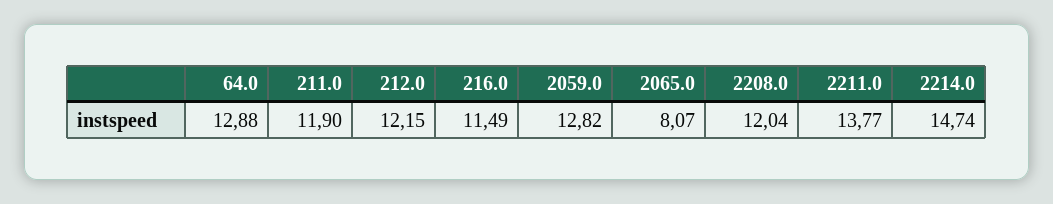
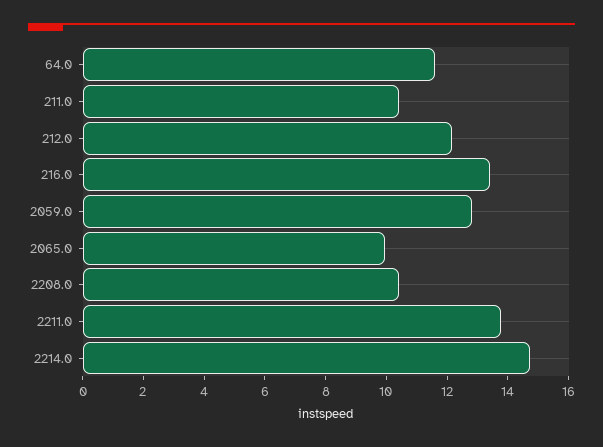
64.0: 12.88 -> 11.5
211.0: 11.9 -> 10.5
216.0: 11.49 -> 13.5
2065.0: 8.07 -> 10
2208.0: 12.04 -> 10.5

